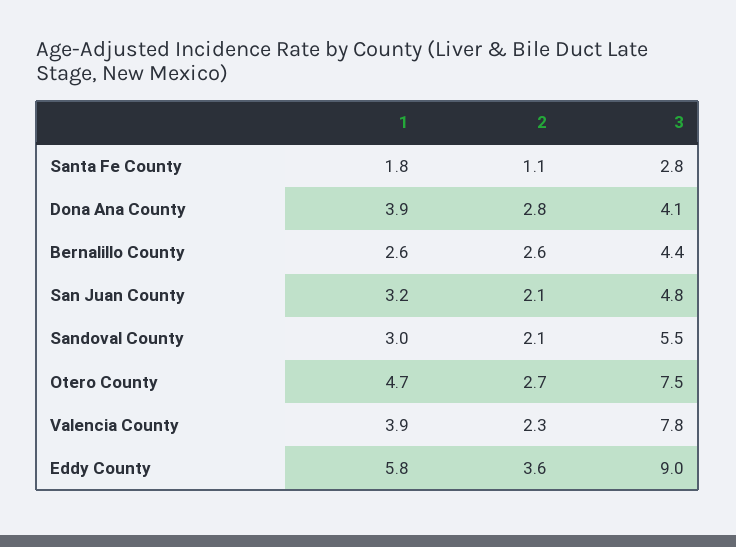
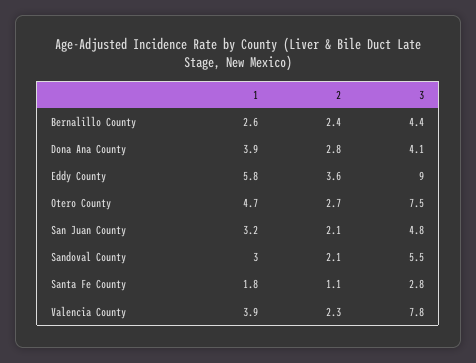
2, Bernalillo County: 2.6 -> 2.4

